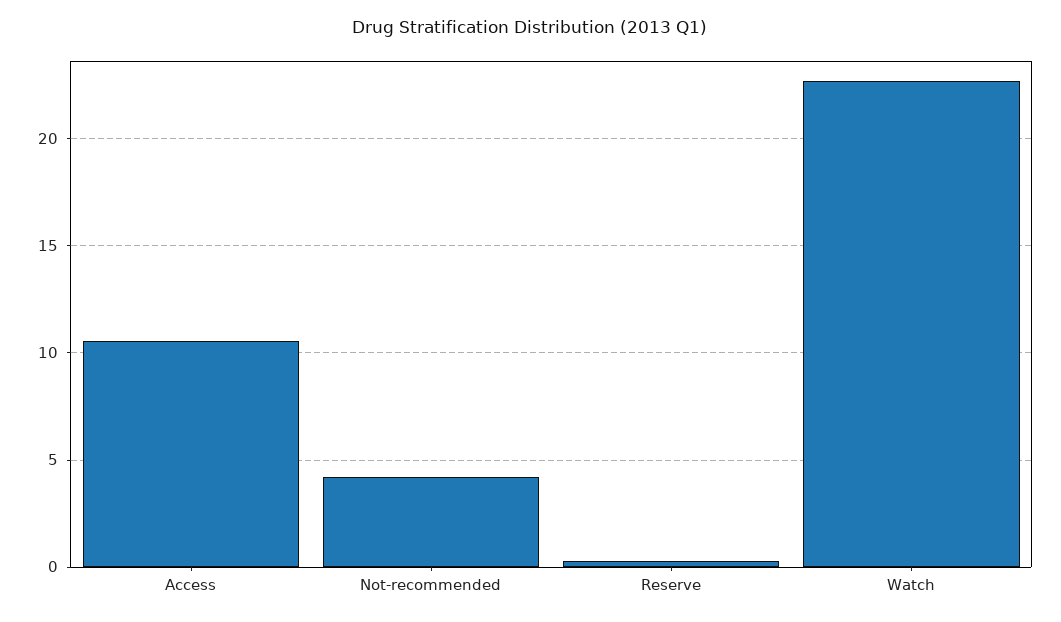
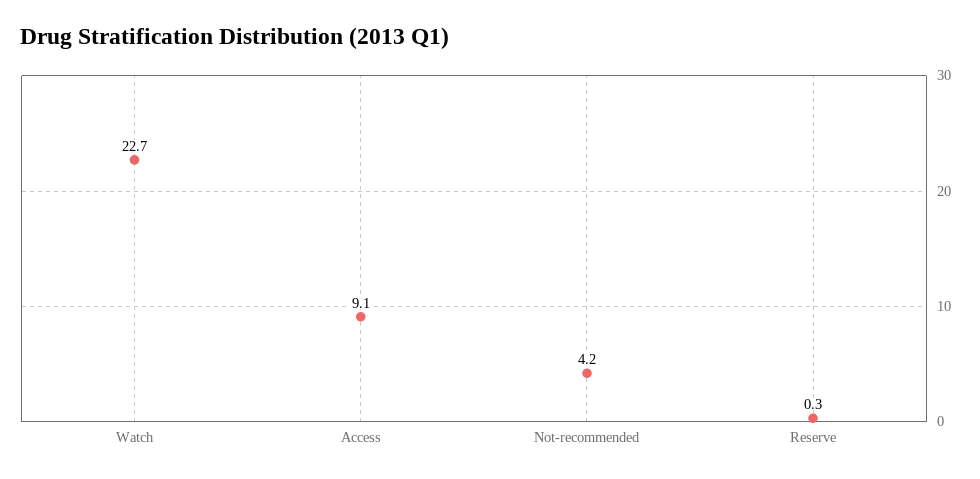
Access: 10.5 -> 9.1

